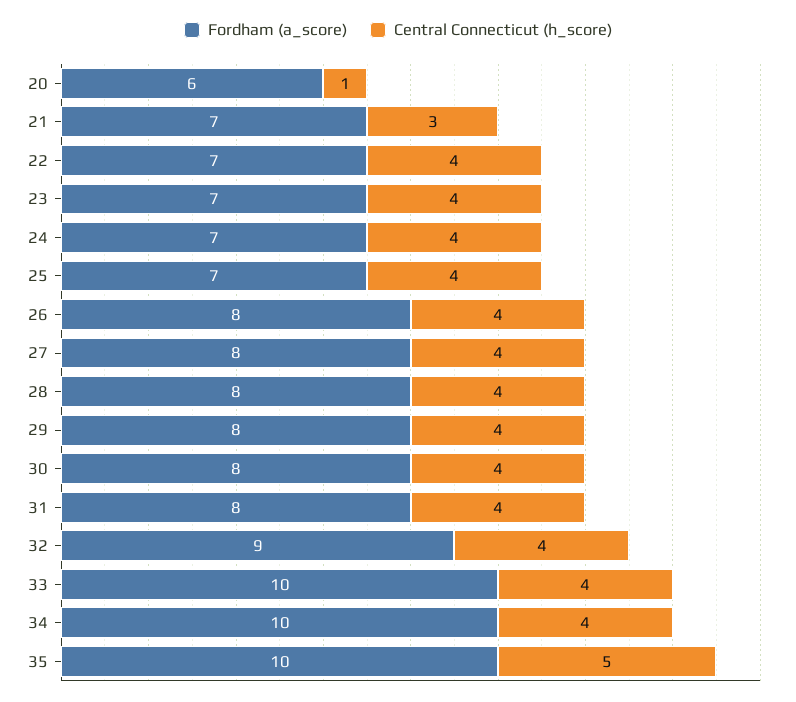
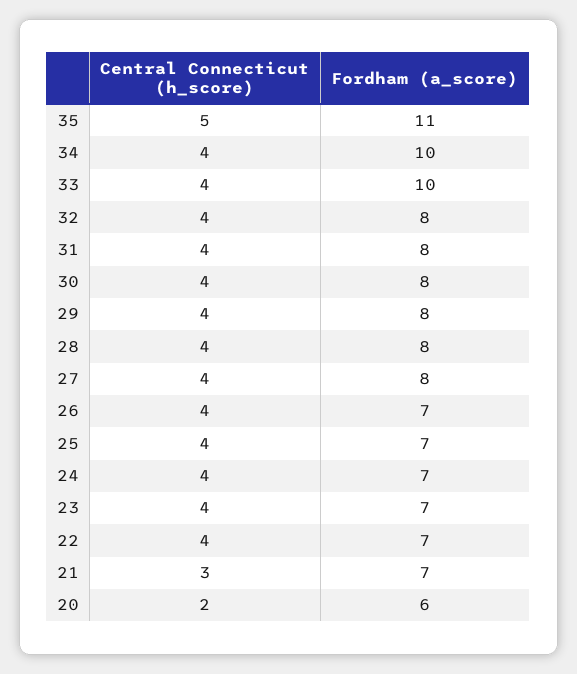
Central Connecticut (h_score), 20: 1 -> 2
Fordham (a_score), 26: 8 -> 7
Fordham (a_score), 32: 9 -> 8
Fordham (a_score), 35: 10 -> 11

